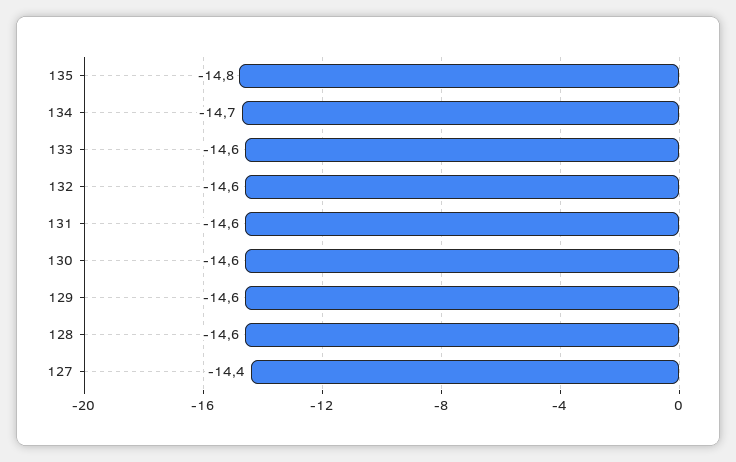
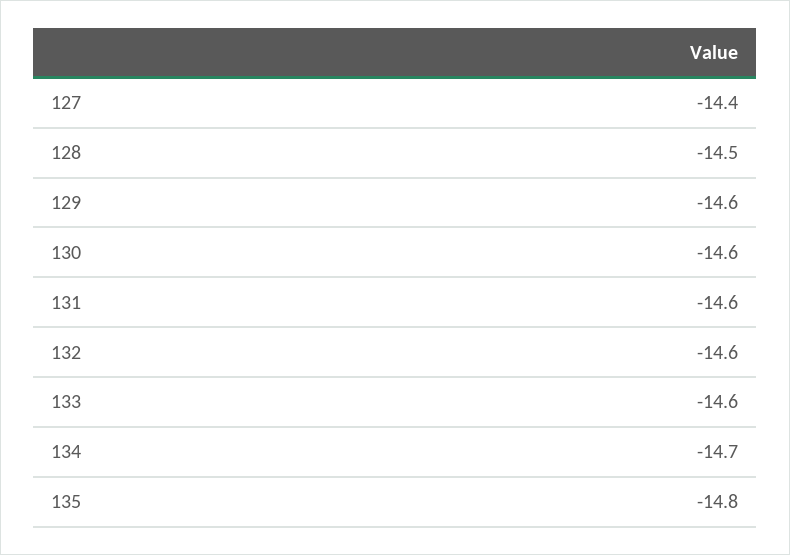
128: -14.6 -> -14.5

